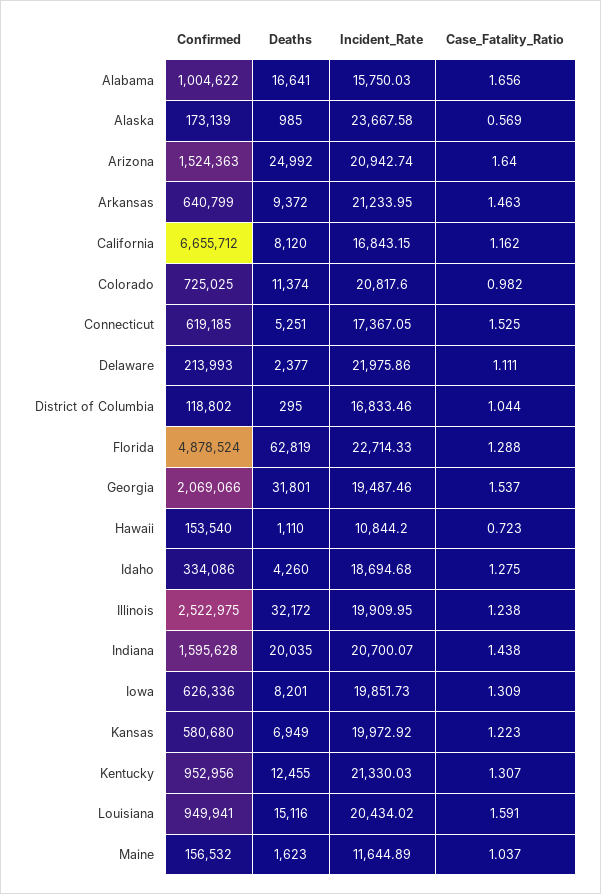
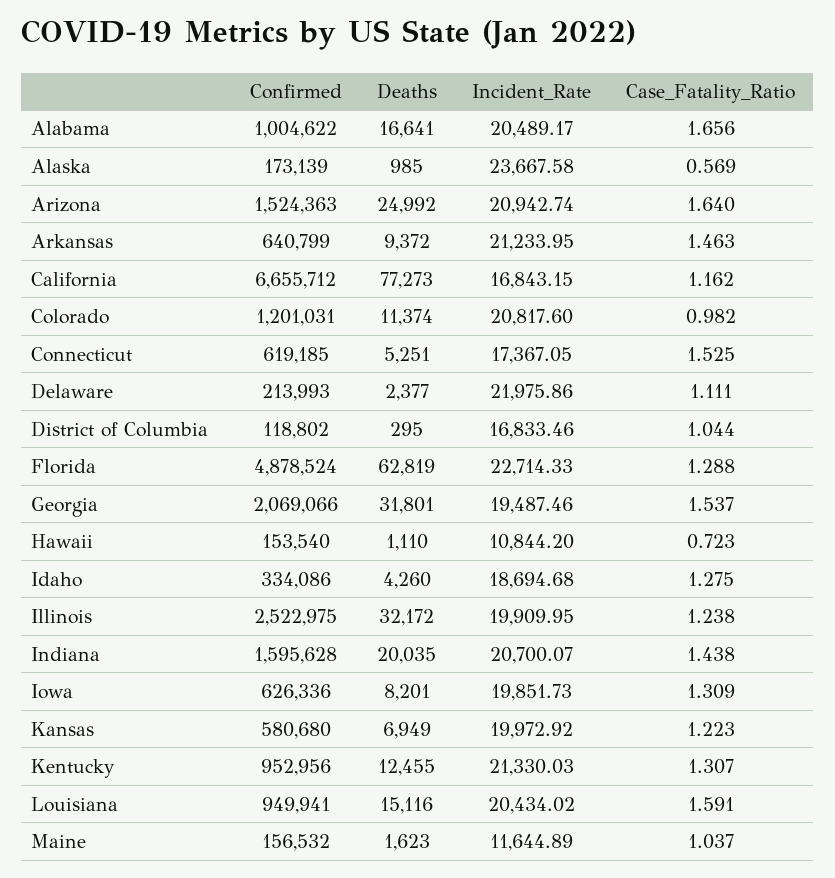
Incident_Rate, Alabama: 15750.03 -> 20489.17
Deaths, California: 8120 -> 77273
Confirmed, Colorado: 725025 -> 1201031

